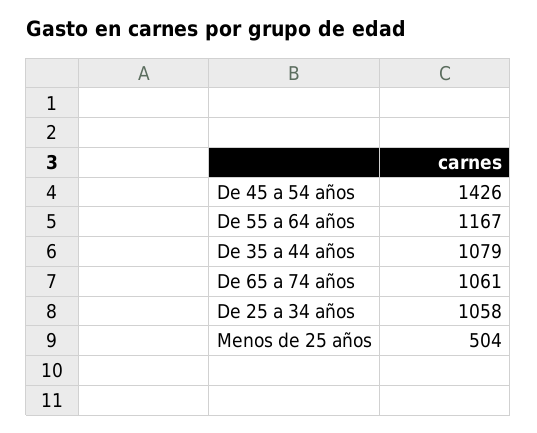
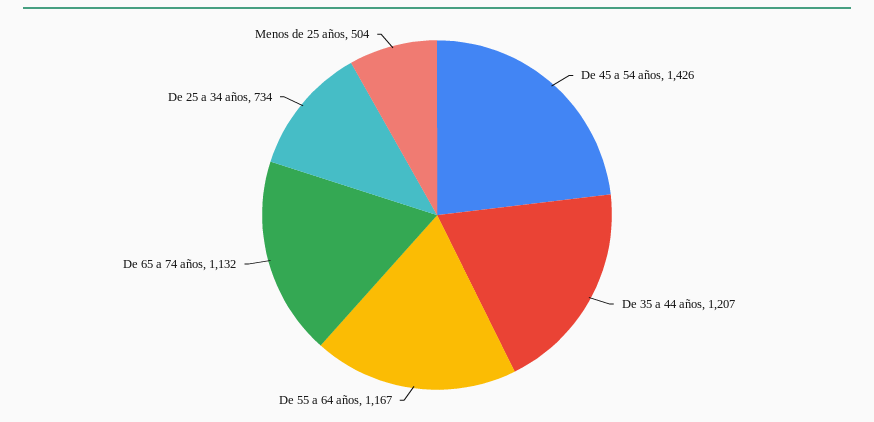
De 35 a 44 años: 1079 -> 1207
De 65 a 74 años: 1061 -> 1132
De 25 a 34 años: 1058 -> 734

